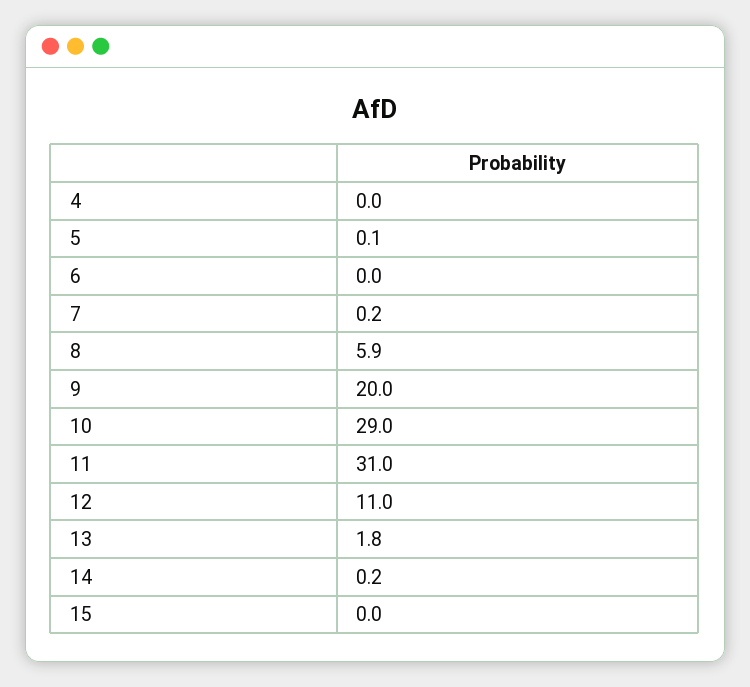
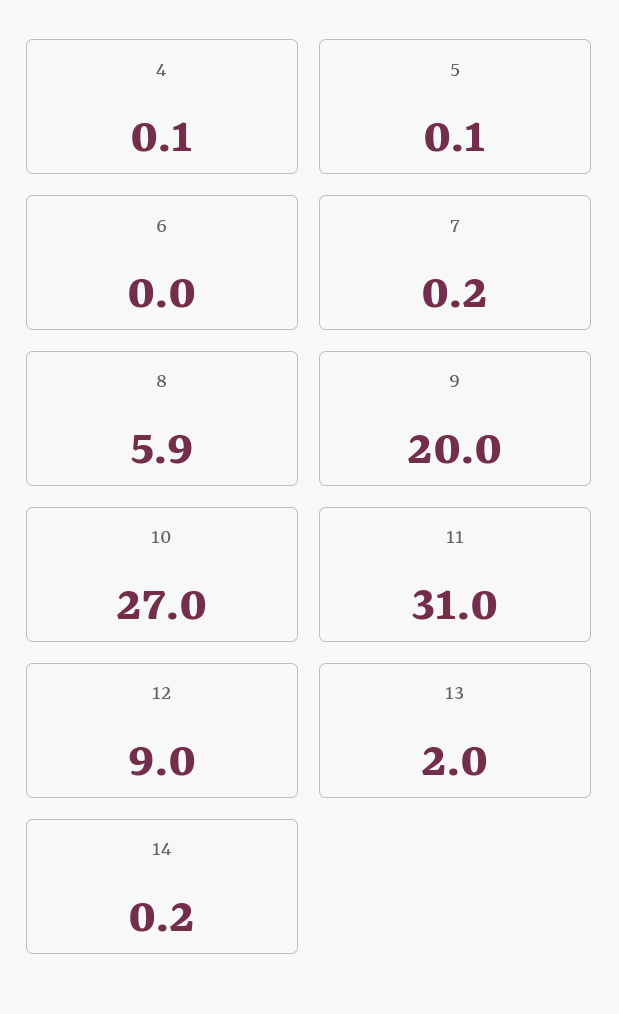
4: 0 -> 0.1
10: 29 -> 27
12: 11 -> 9
13: 1.8 -> 2
15: 0 -> none

